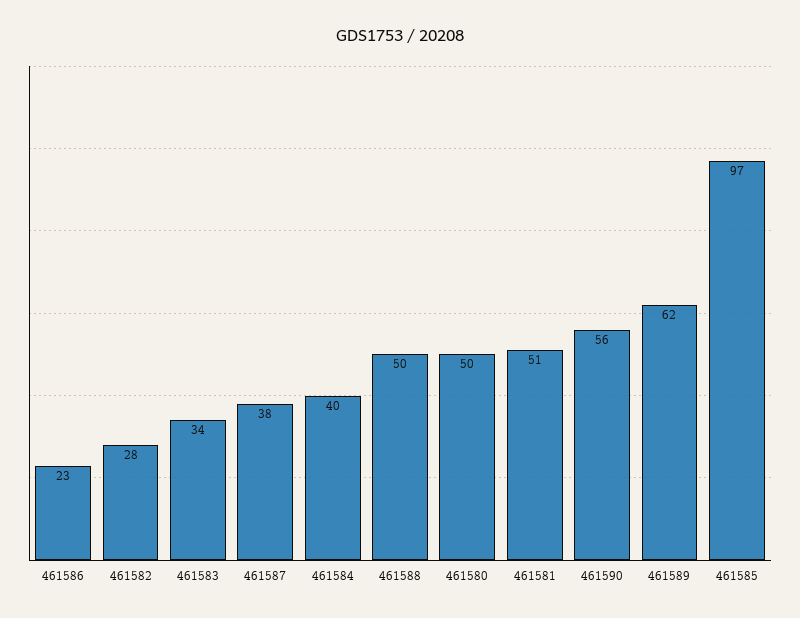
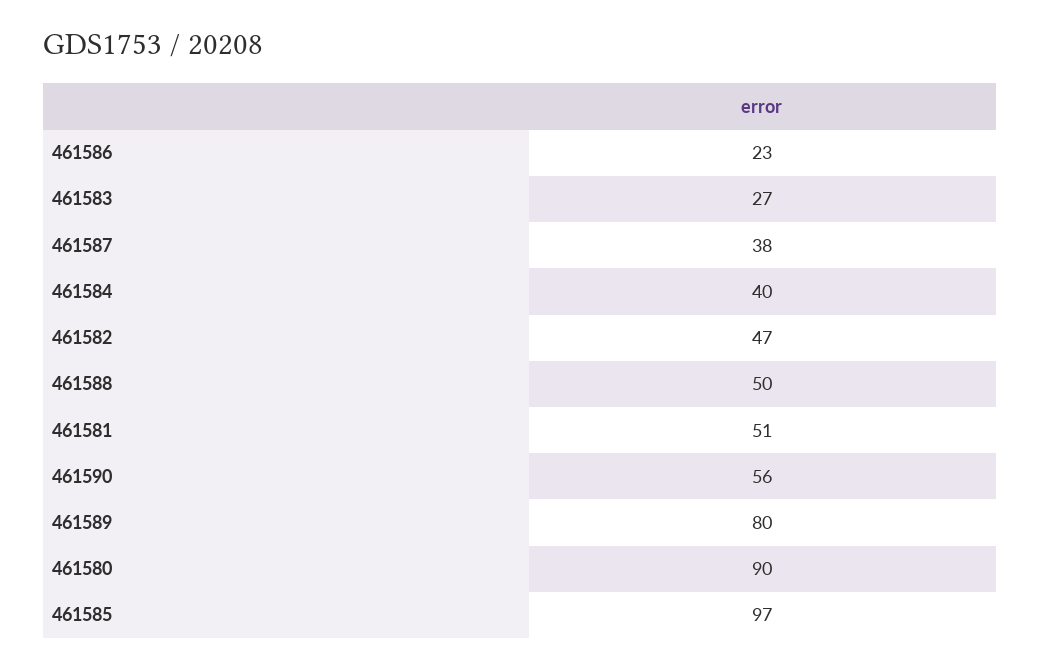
461582: 28 -> 47
461583: 34 -> 27
461580: 50 -> 90
461589: 62 -> 80

